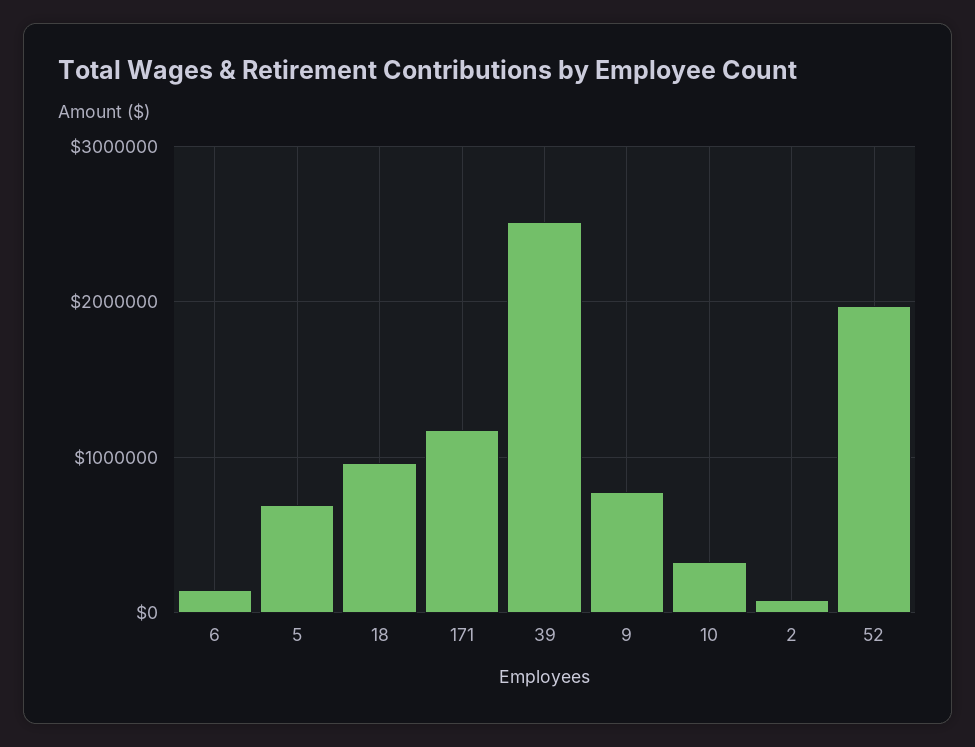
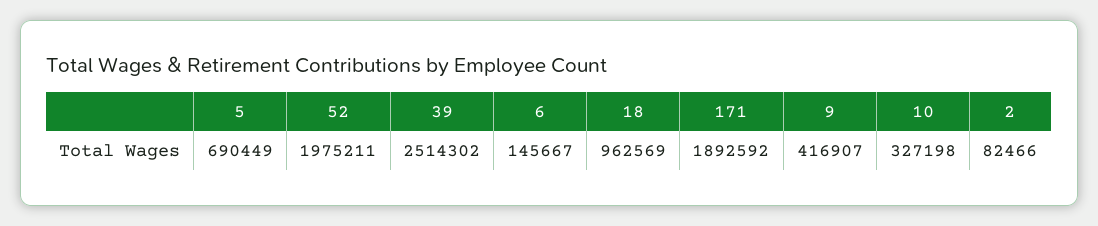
171: 1200000 -> 1892592
9: 800000 -> 416907

